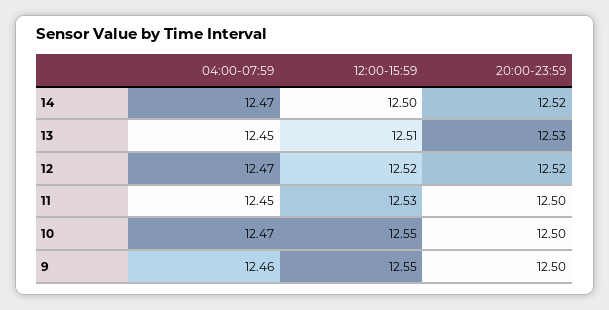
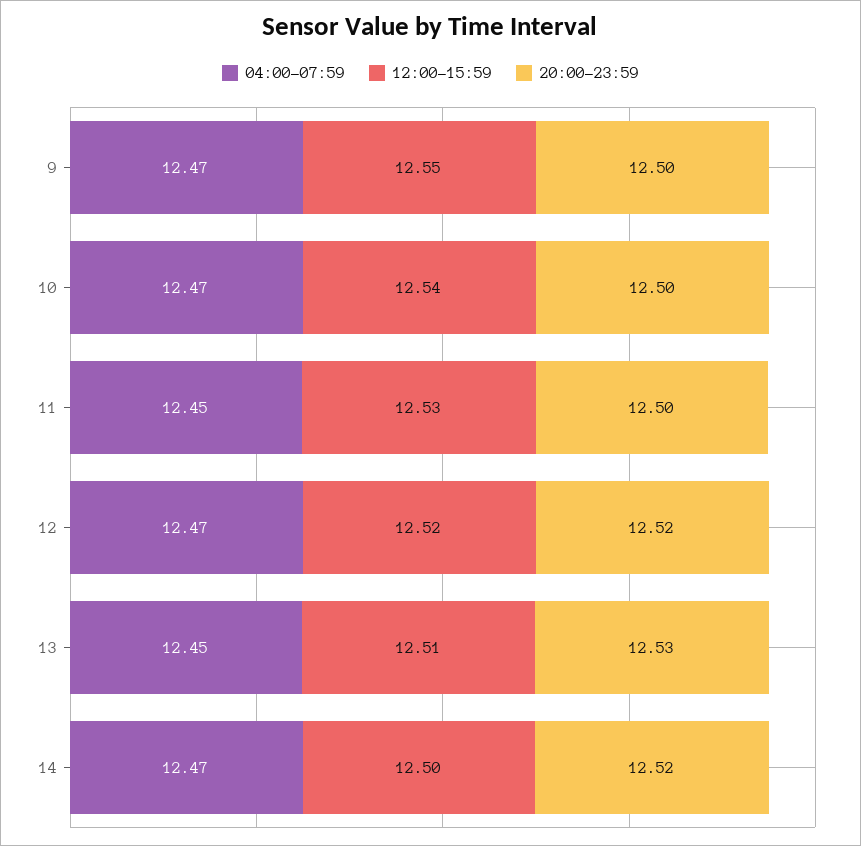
12:00-15:59, 10: 12.55 -> 12.54
04:00-07:59, 9: 12.46 -> 12.47

